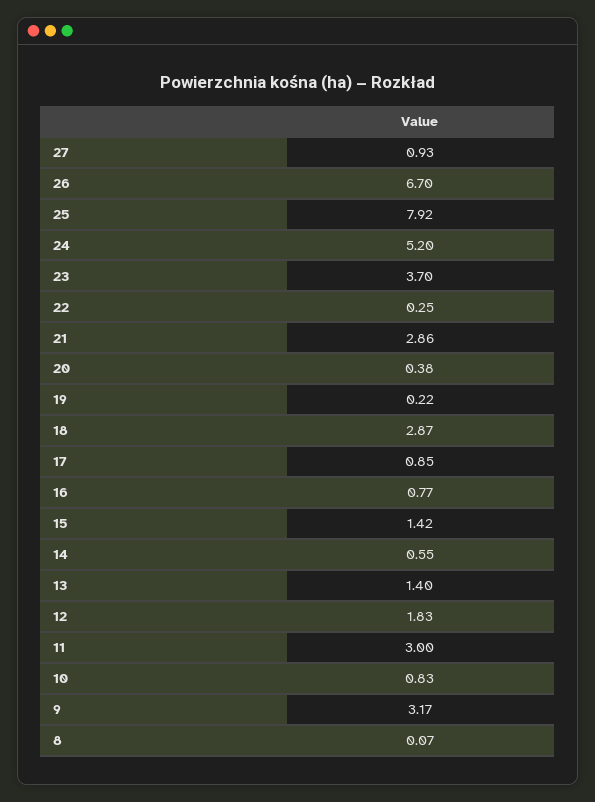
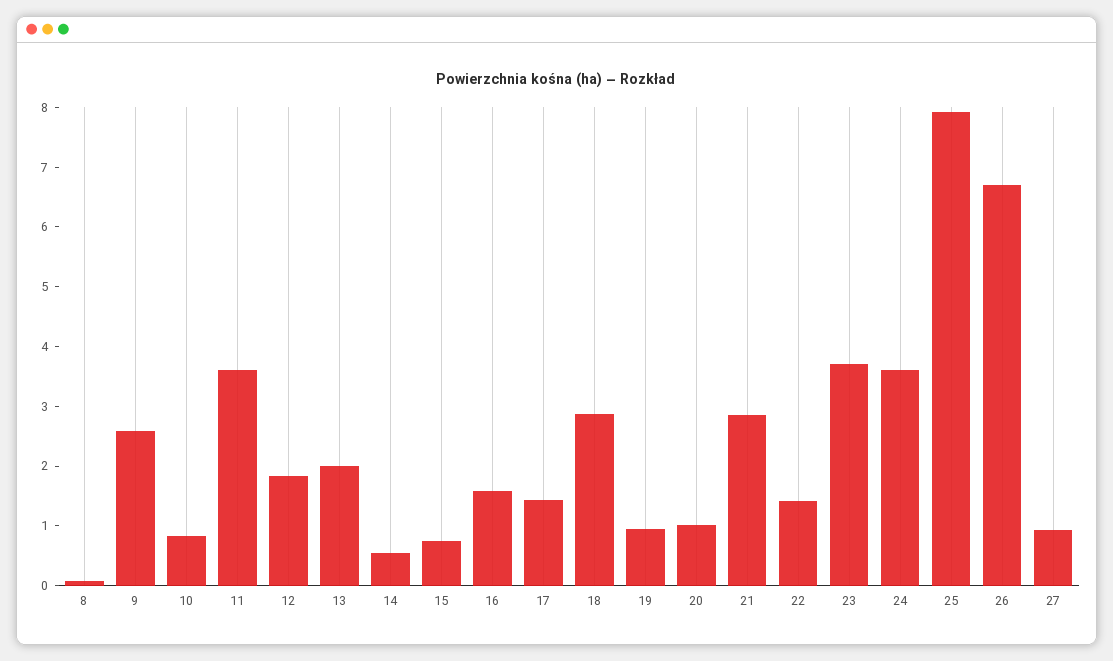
24: 5.2 -> 3.6
22: 0.25 -> 1.4
20: 0.38 -> 1
19: 0.22 -> 1
17: 0.85 -> 1.4
16: 0.77 -> 1.6
15: 1.42 -> 0.8
13: 1.4 -> 2
11: 3 -> 3.6
9: 3.17 -> 2.6

